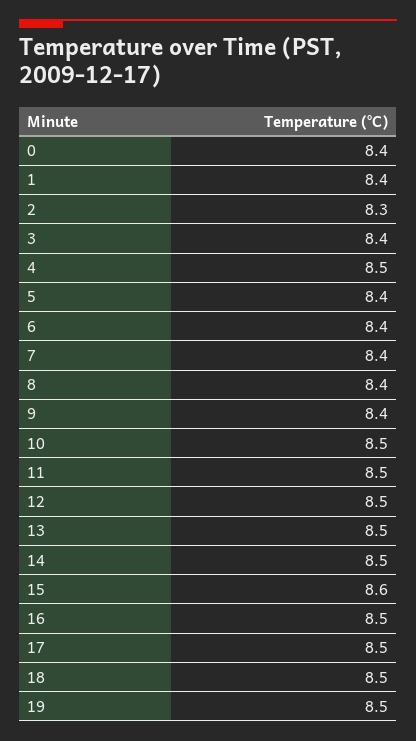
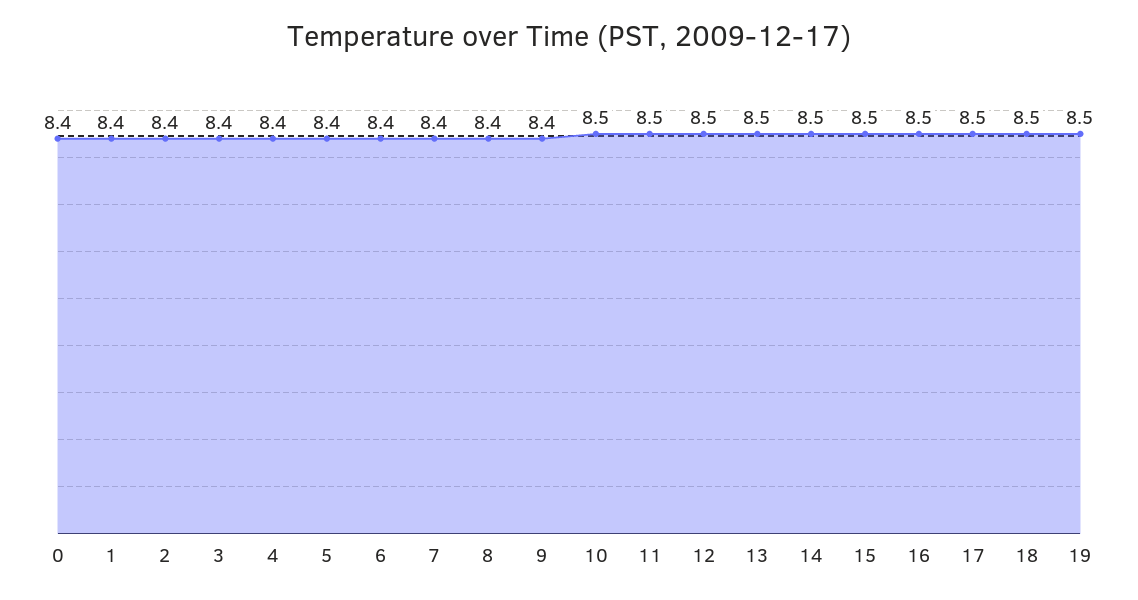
2: 8.3 -> 8.4
4: 8.5 -> 8.4
15: 8.6 -> 8.5

